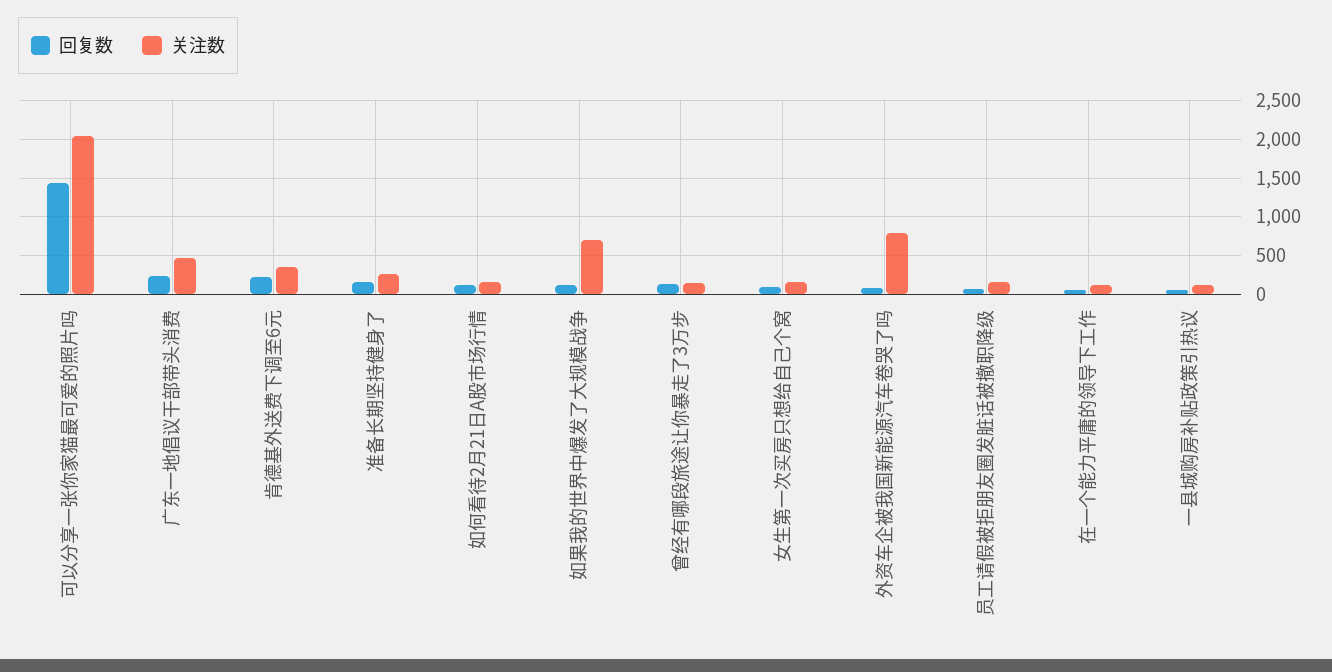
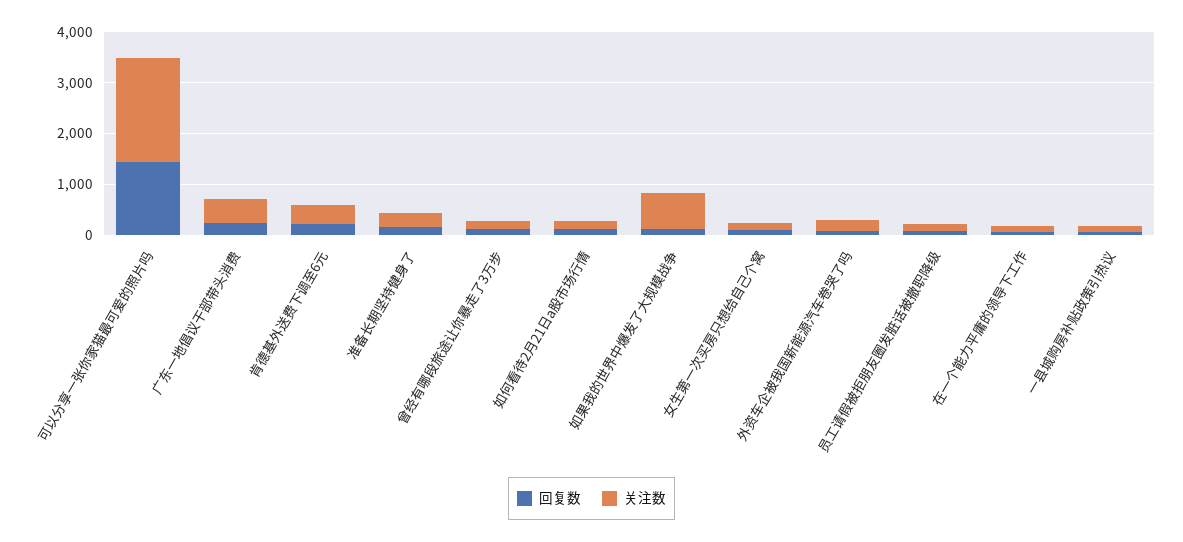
关注数, 外资车企被我国新能源汽车卷哭了吗: 800 -> 200

